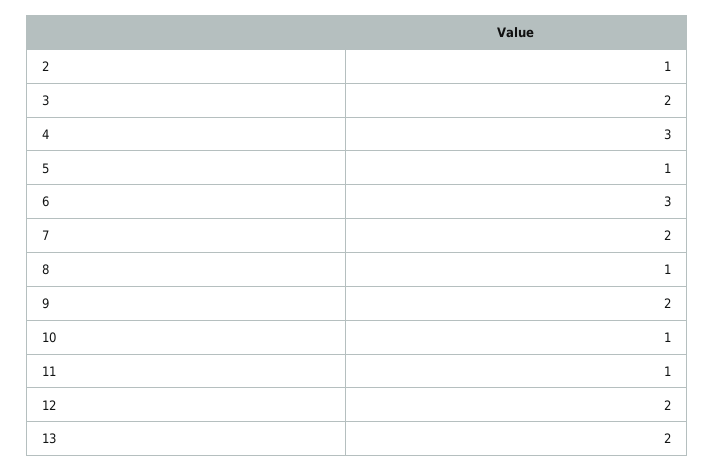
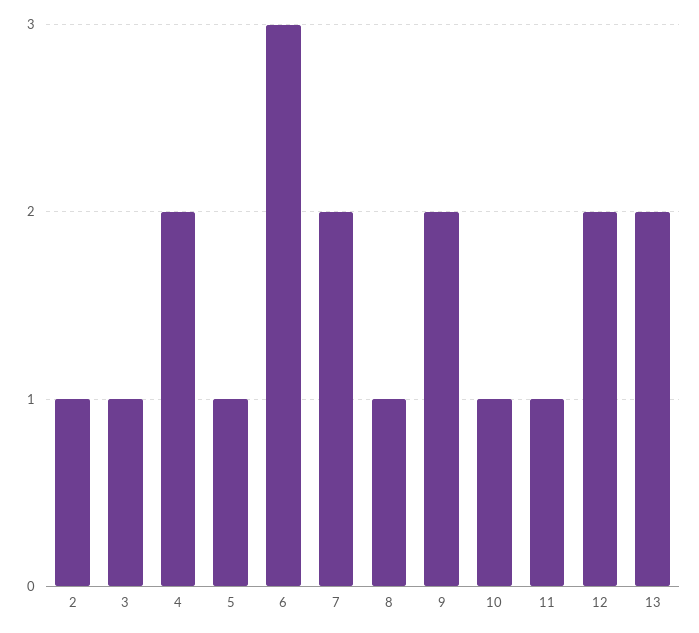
3: 2 -> 1
4: 3 -> 2

